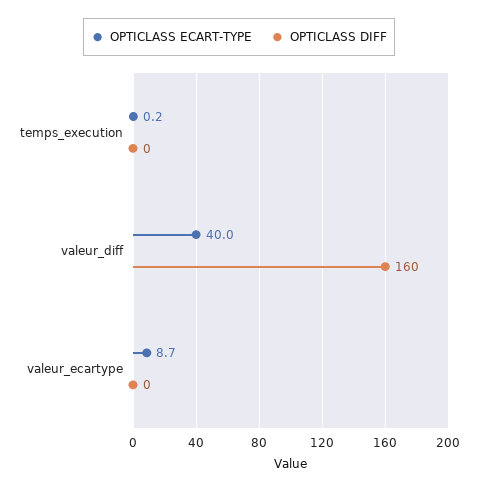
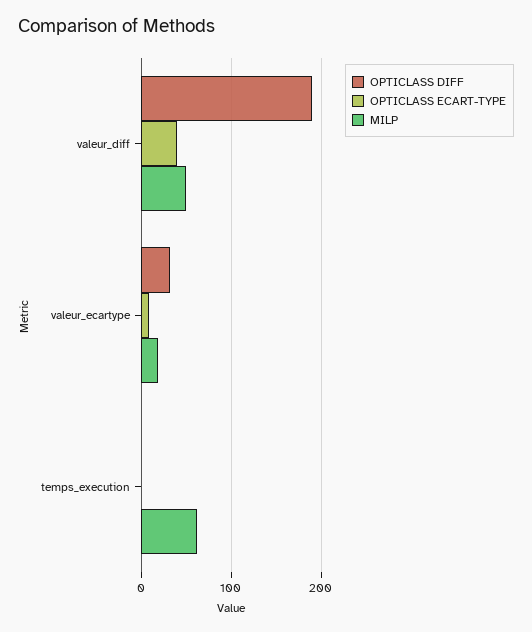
OPTICLASS DIFF, valeur_diff: 160 -> 190
OPTICLASS DIFF, valeur_ecartype: 0 -> 30
MILP, valeur_diff: none -> 50
MILP, valeur_ecartype: none -> 20
MILP, temps_execution: none -> 60

